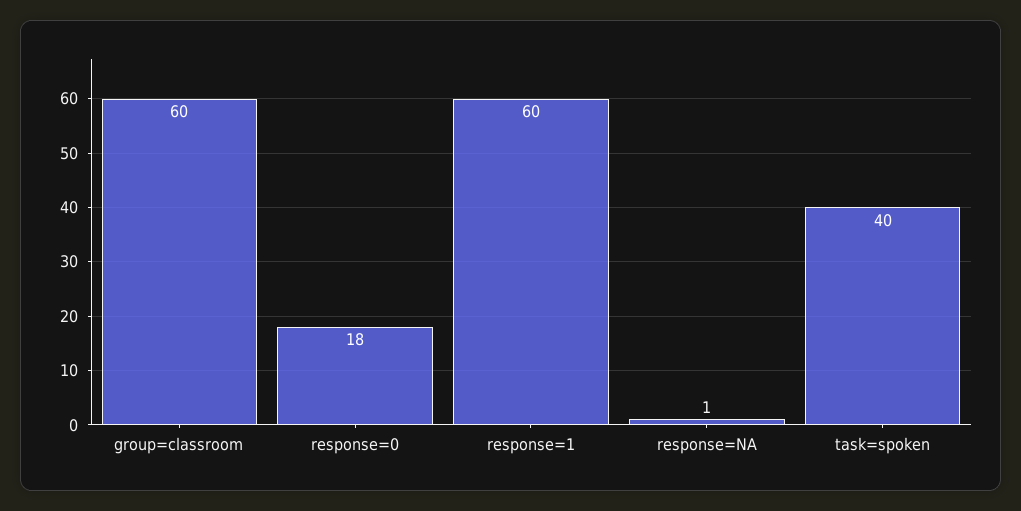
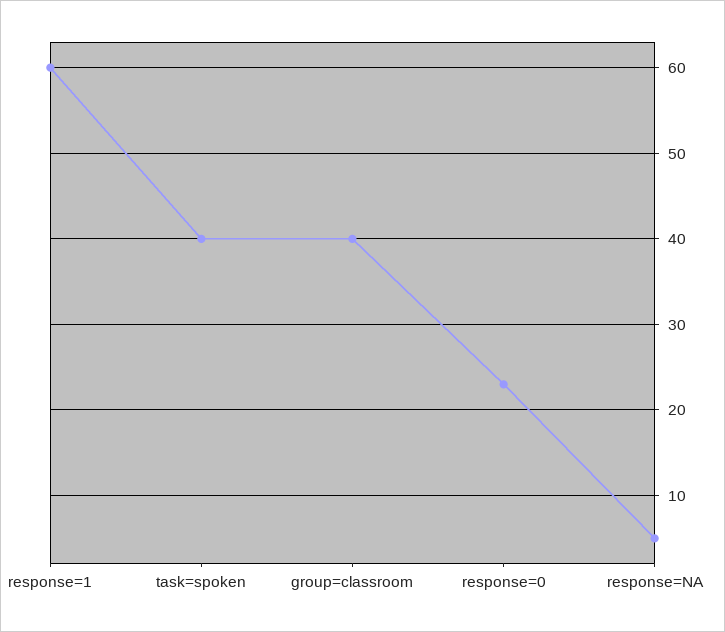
group=classroom: 60 -> 40
response=0: 18 -> 23
response=NA: 1 -> 5

